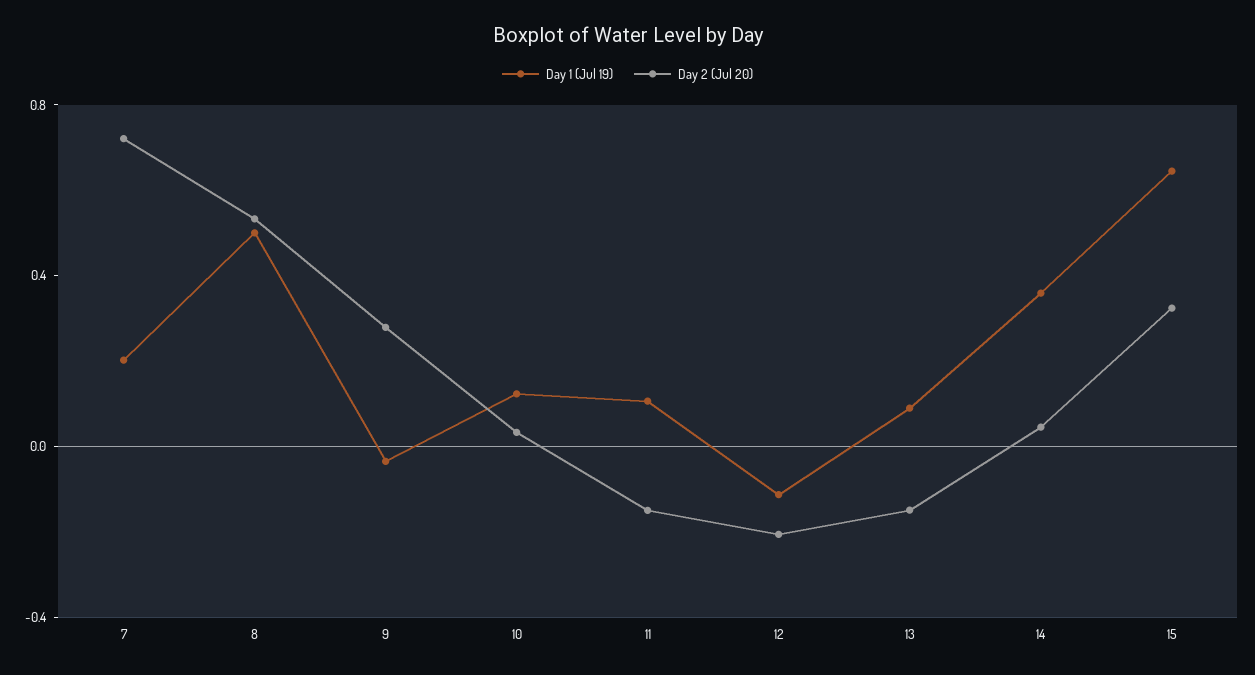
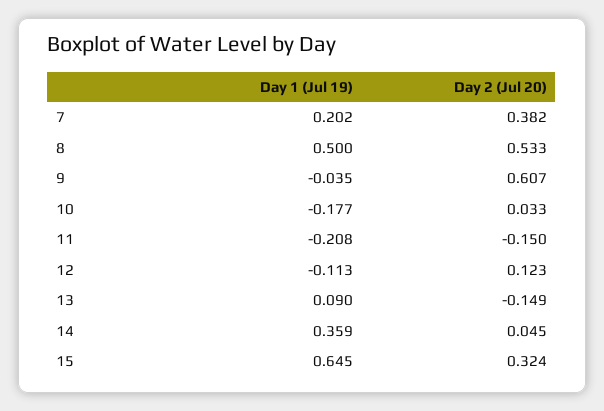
Day 2 (Jul 20), 7: 0.7 -> 0.382
Day 2 (Jul 20), 9: 0.3 -> 0.607
Day 1 (Jul 19), 10: 0.1 -> -0.177
Day 1 (Jul 19), 11: 0.1 -> -0.208
Day 2 (Jul 20), 12: -0.2 -> 0.123

